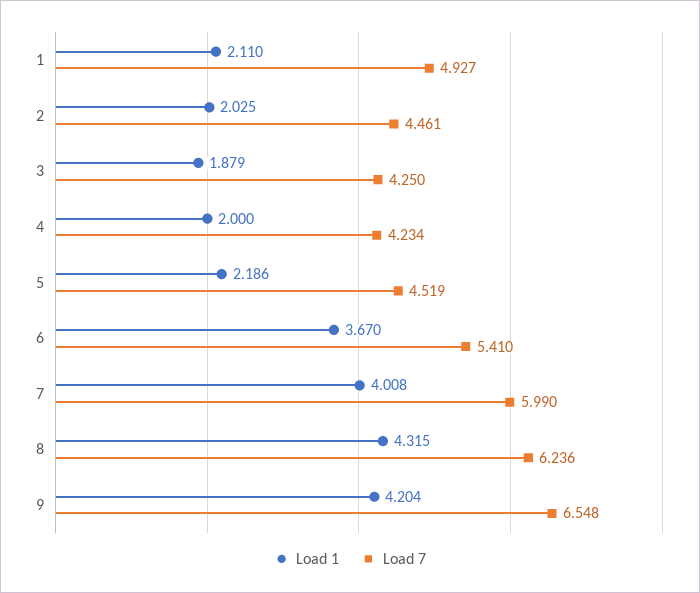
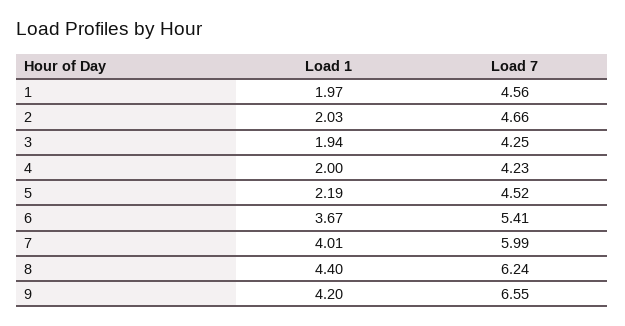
Load 1, 1: 2.11 -> 1.97
Load 7, 1: 4.927 -> 4.56
Load 7, 2: 4.461 -> 4.66
Load 1, 3: 1.879 -> 1.94
Load 1, 8: 4.315 -> 4.4

